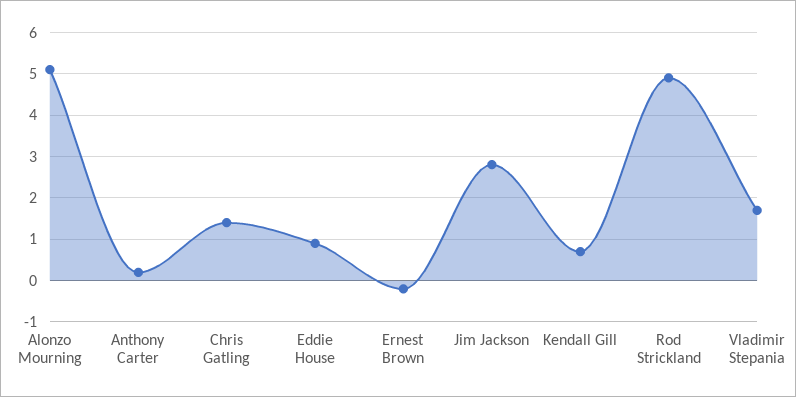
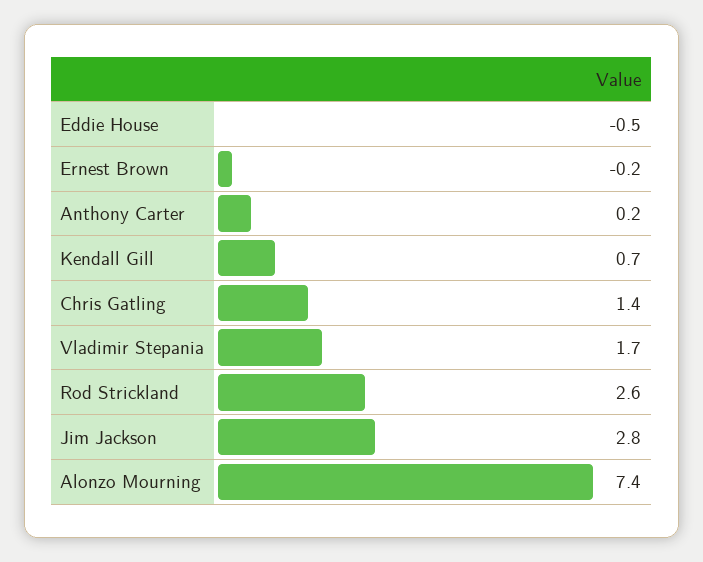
Alonzo Mourning: 5 -> 7.4
Eddie House: 1 -> -0.5
Rod Strickland: 5 -> 2.6

